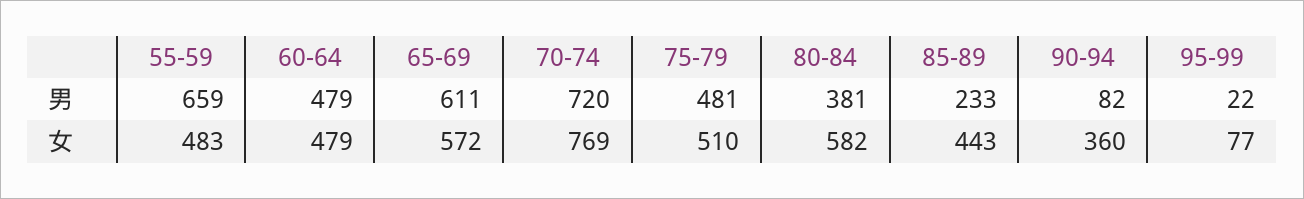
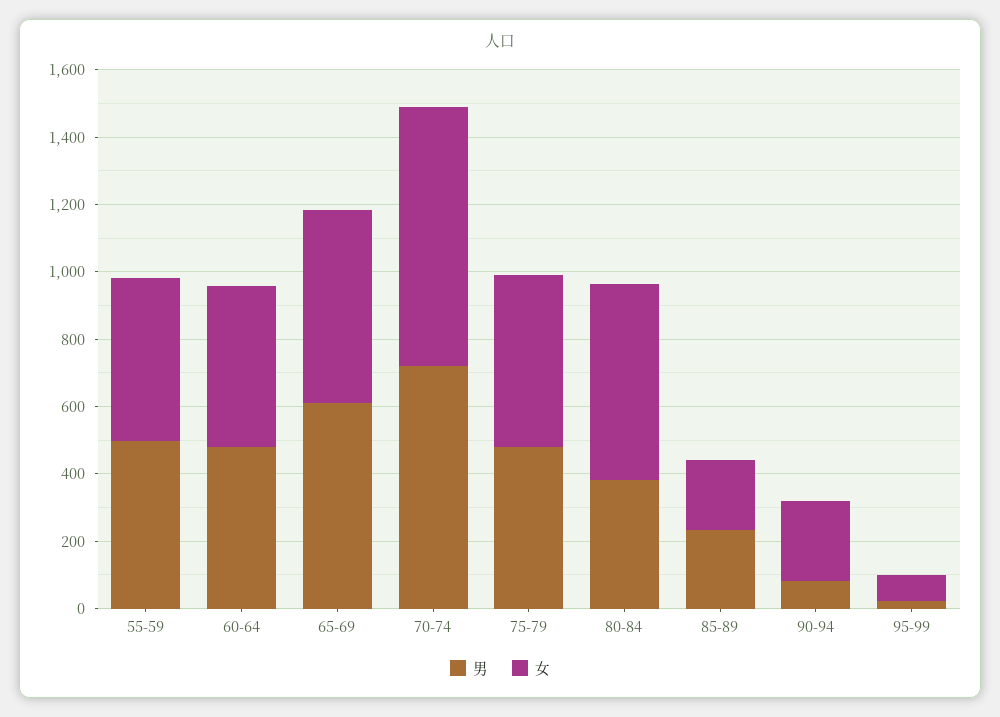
男, 55-59: 659 -> 500
女, 85-89: 443 -> 200
女, 90-94: 360 -> 250

